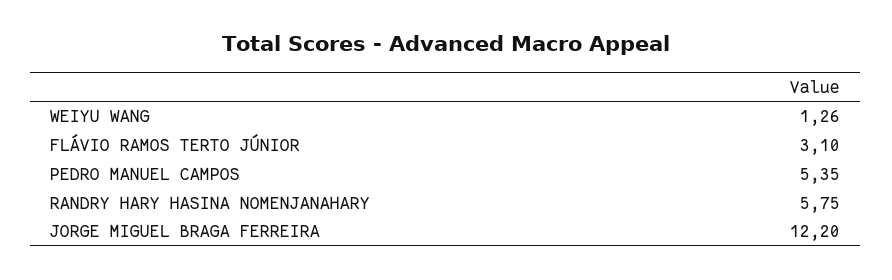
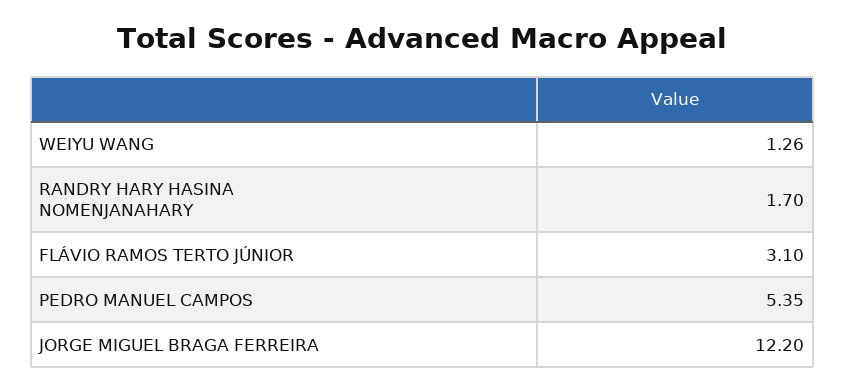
RANDRY HARY HASINA NOMENJANAHARY: 5.75 -> 1.7

